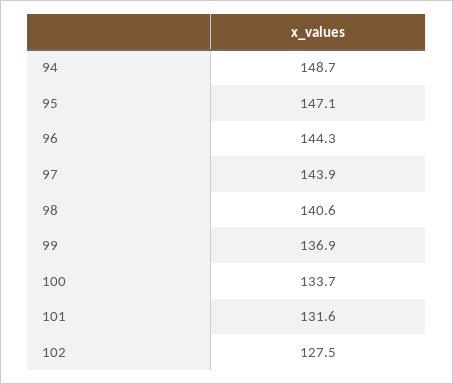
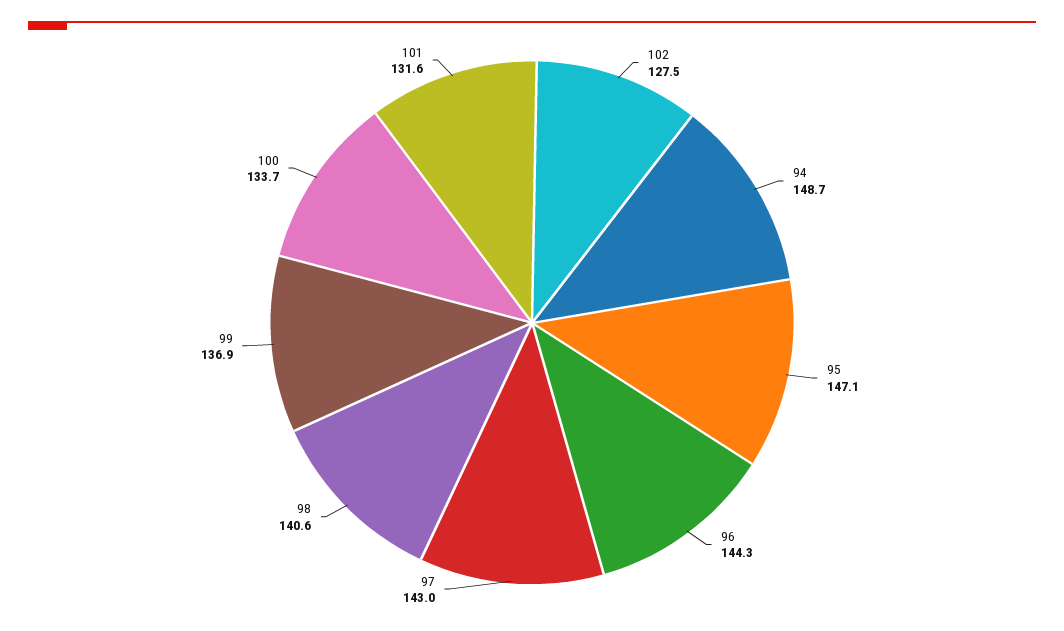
97: 143.9 -> 143

